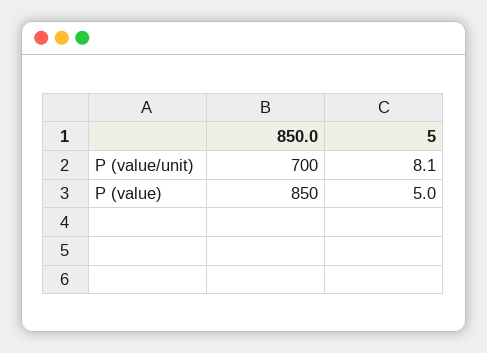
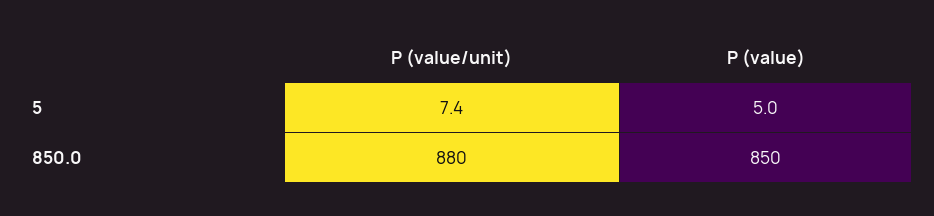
850.0, P (value/unit): 700 -> 880
5, P (value/unit): 8.1 -> 7.4

